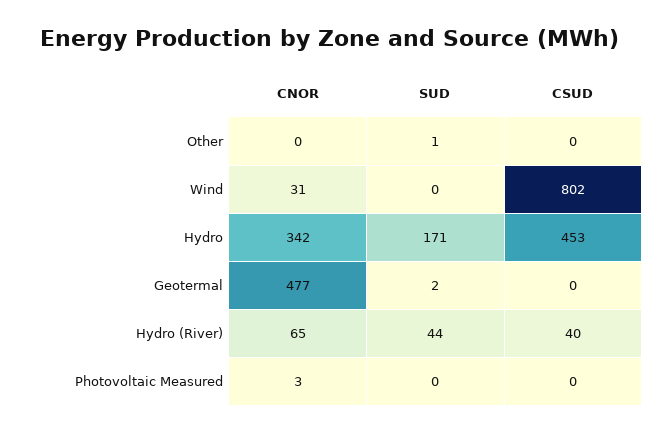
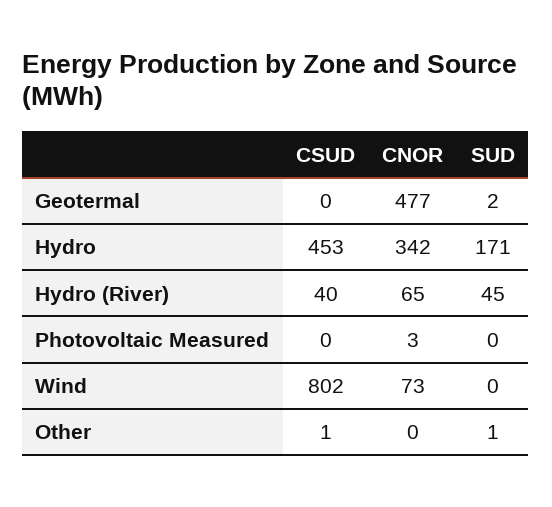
CSUD, Other: 0 -> 1
CNOR, Wind: 31 -> 73
SUD, Hydro (River): 44 -> 45

